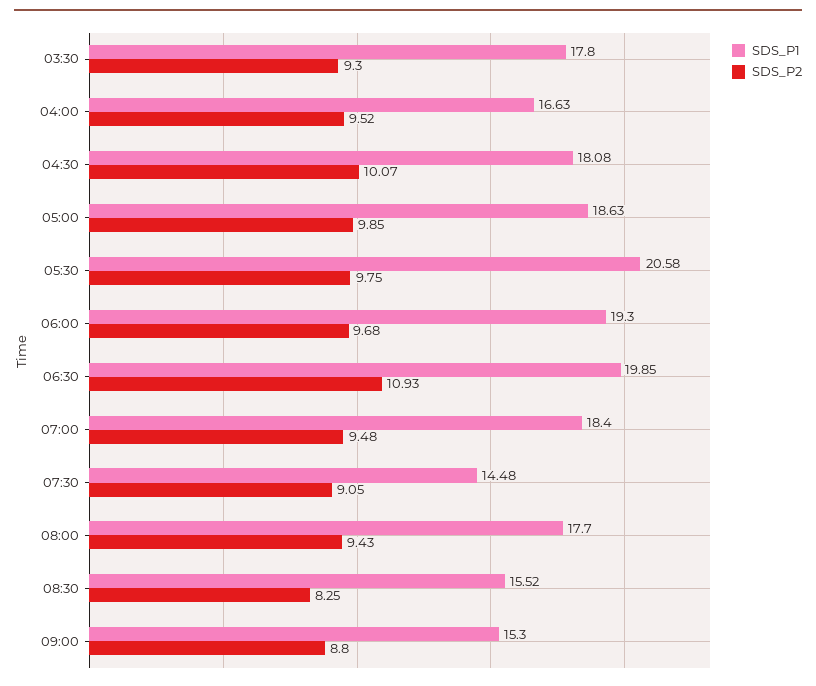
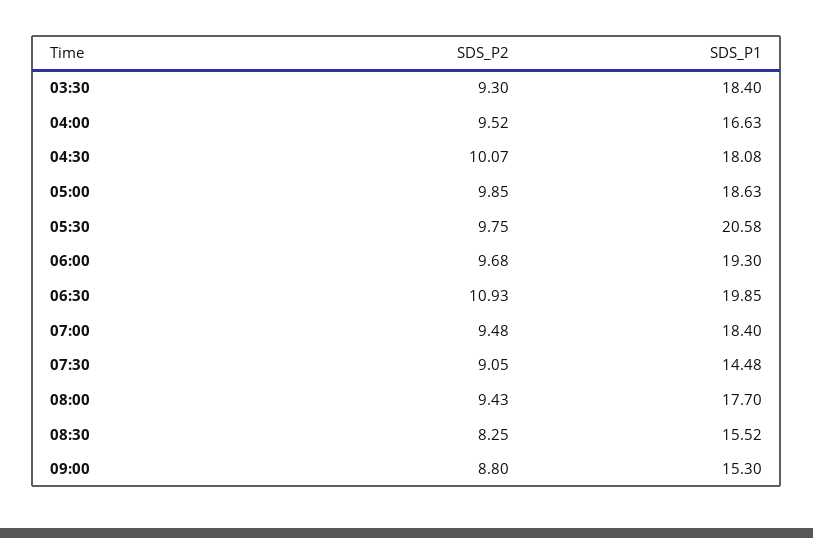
SDS_P1, 03:30: 17.8 -> 18.4

